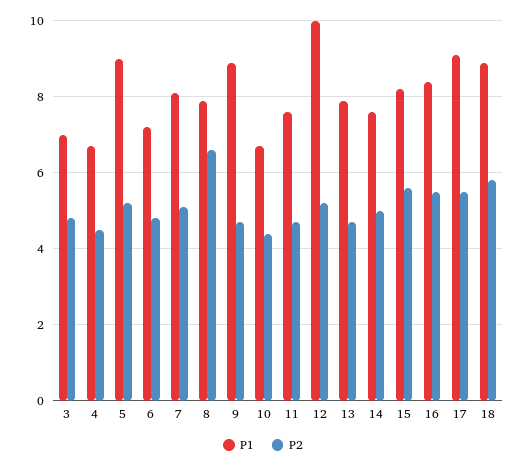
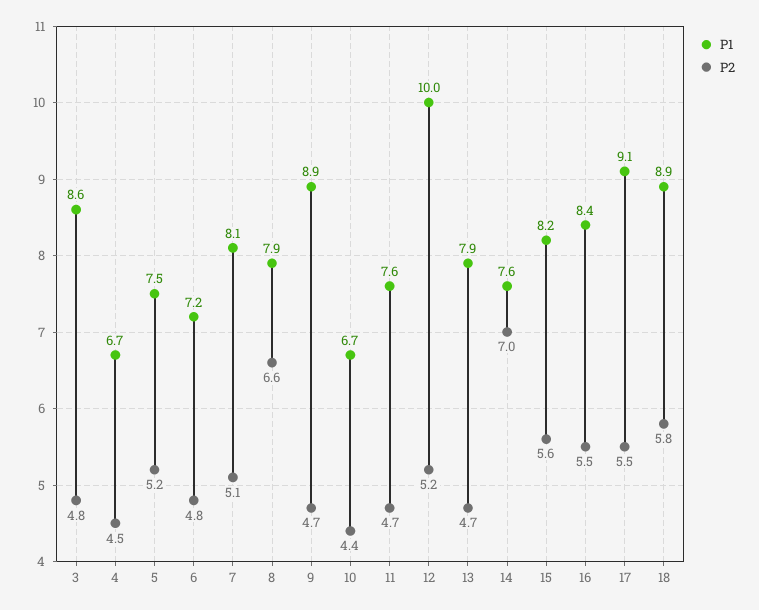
P1, 3: 7 -> 8.6
P1, 5: 9 -> 7.5
P2, 14: 5 -> 7

